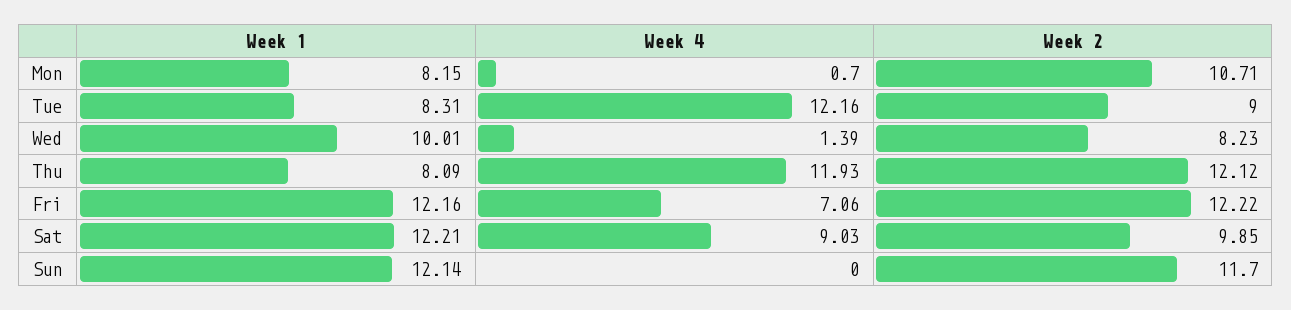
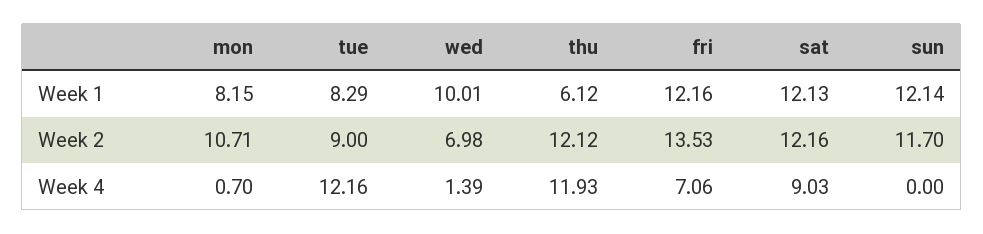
Week 1, Tue: 8.31 -> 8.29
Week 2, Wed: 8.23 -> 6.98
Week 1, Thu: 8.09 -> 6.12
Week 2, Fri: 12.22 -> 13.53
Week 1, Sat: 12.21 -> 12.13
Week 2, Sat: 9.85 -> 12.16

